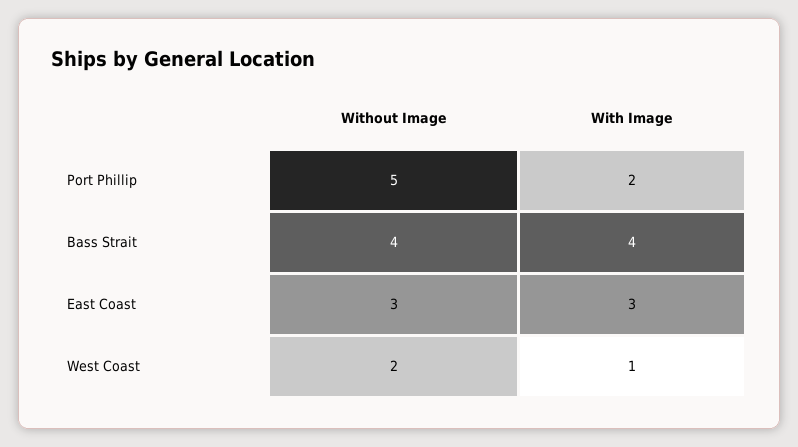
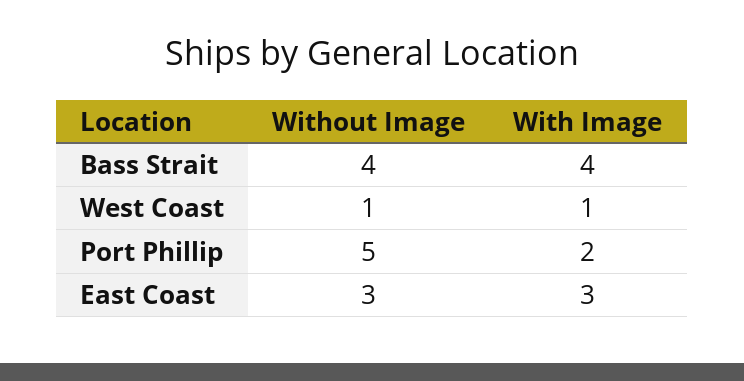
Without Image, West Coast: 2 -> 1

